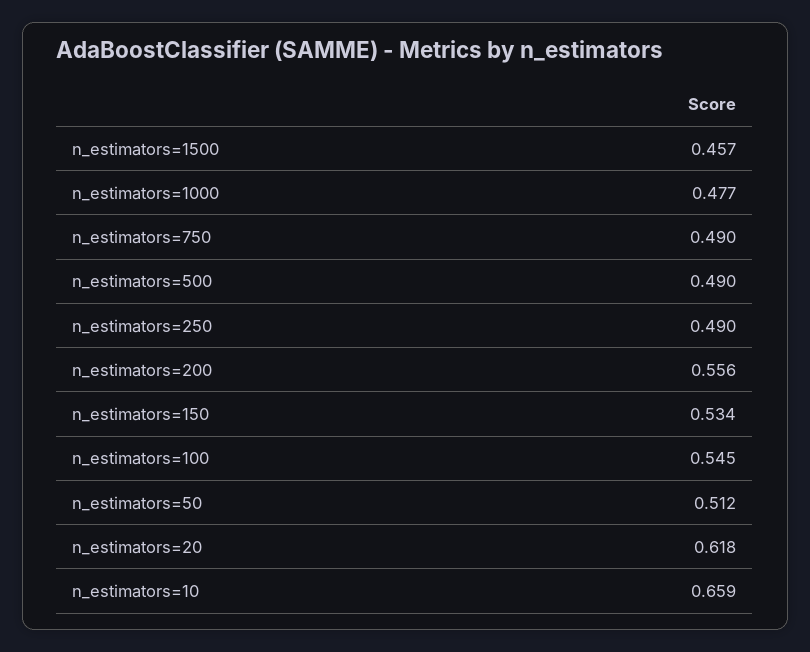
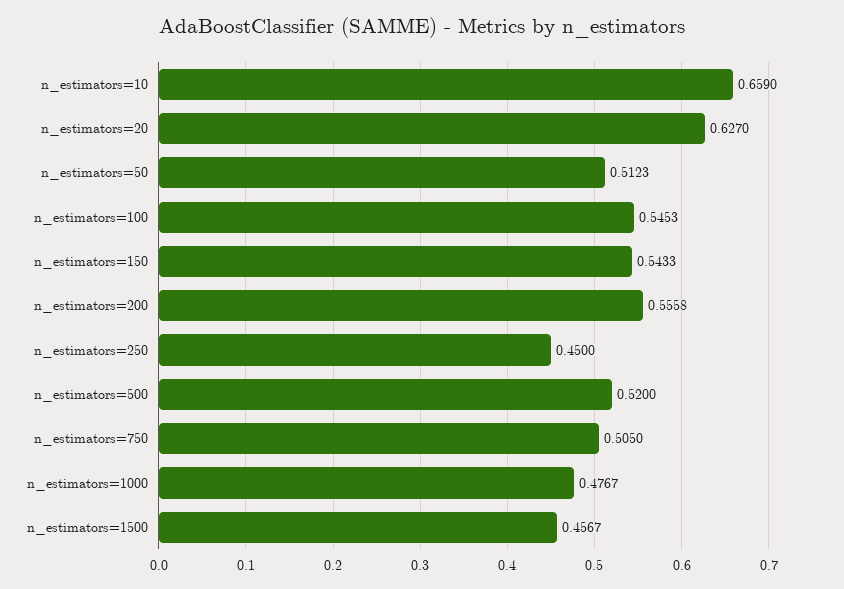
n_estimators=750: 0.49 -> 0.505
n_estimators=500: 0.49 -> 0.52
n_estimators=250: 0.49 -> 0.45
n_estimators=150: 0.534 -> 0.5433
n_estimators=20: 0.618 -> 0.627

